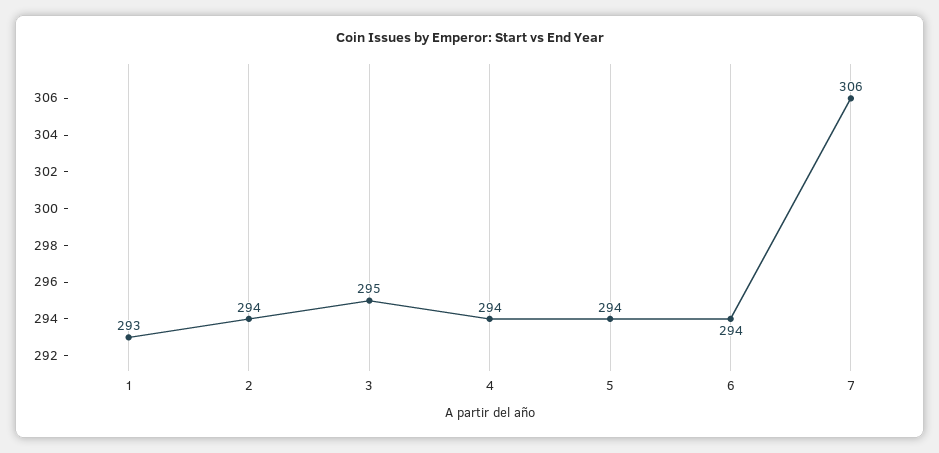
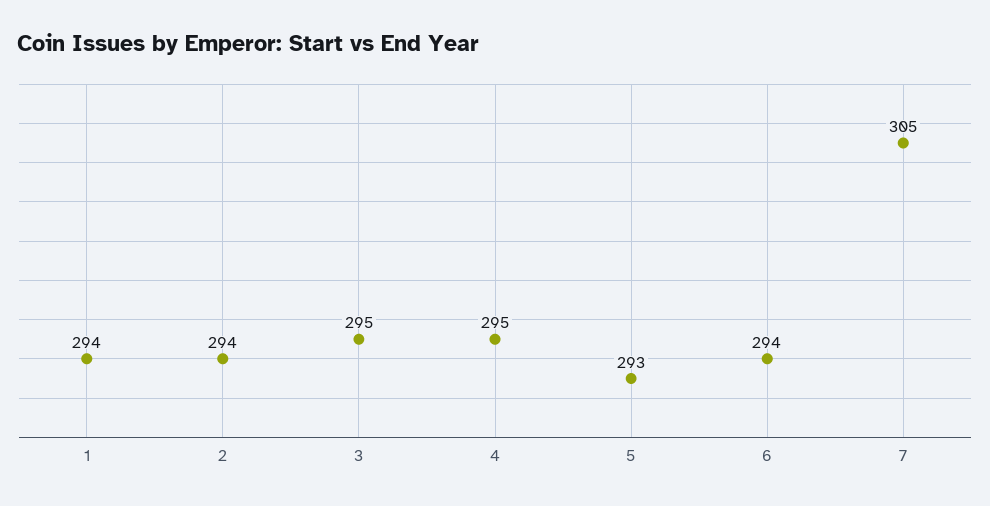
1: 293 -> 294
4: 294 -> 295
5: 294 -> 293
7: 306 -> 305

